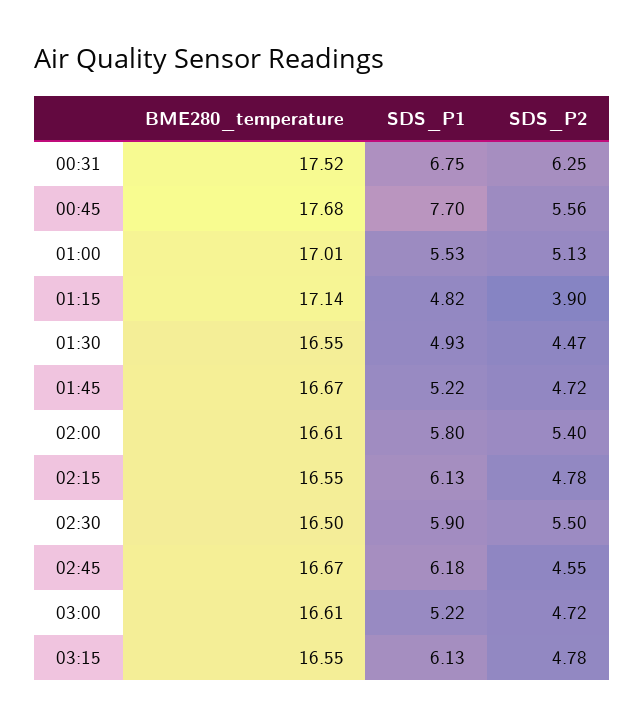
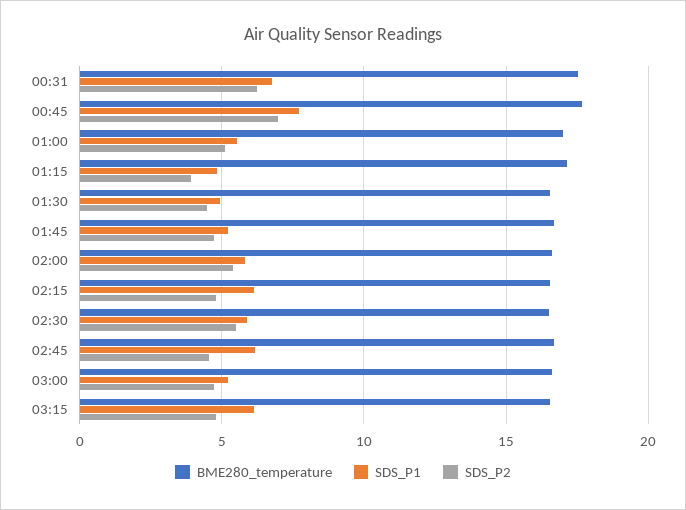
SDS_P2, 00:45: 5.56 -> 7

